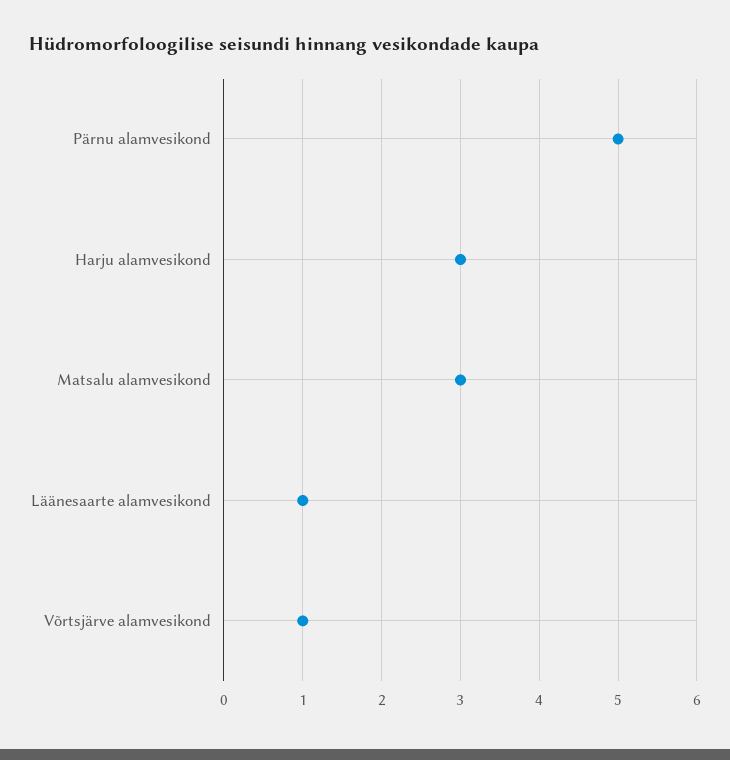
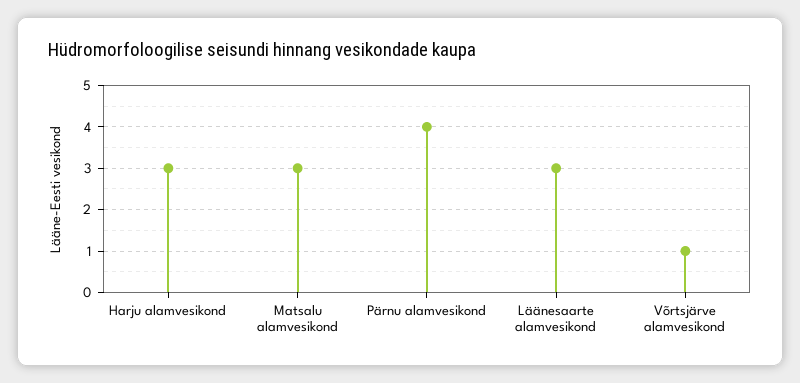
Pärnu alamvesikond: 5 -> 4
Läänesaarte alamvesikond: 1 -> 3

